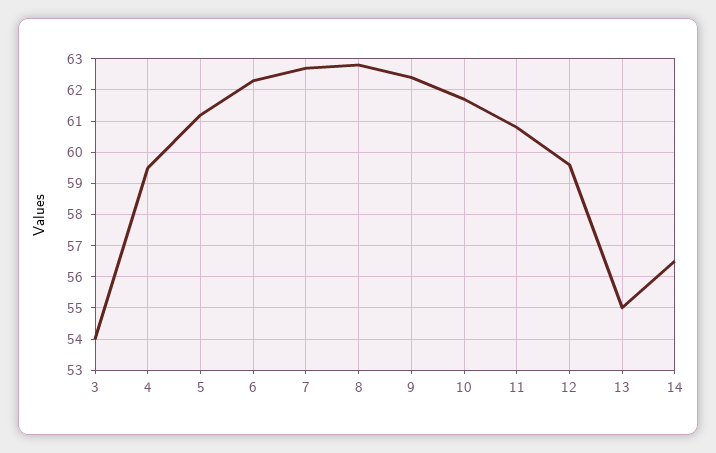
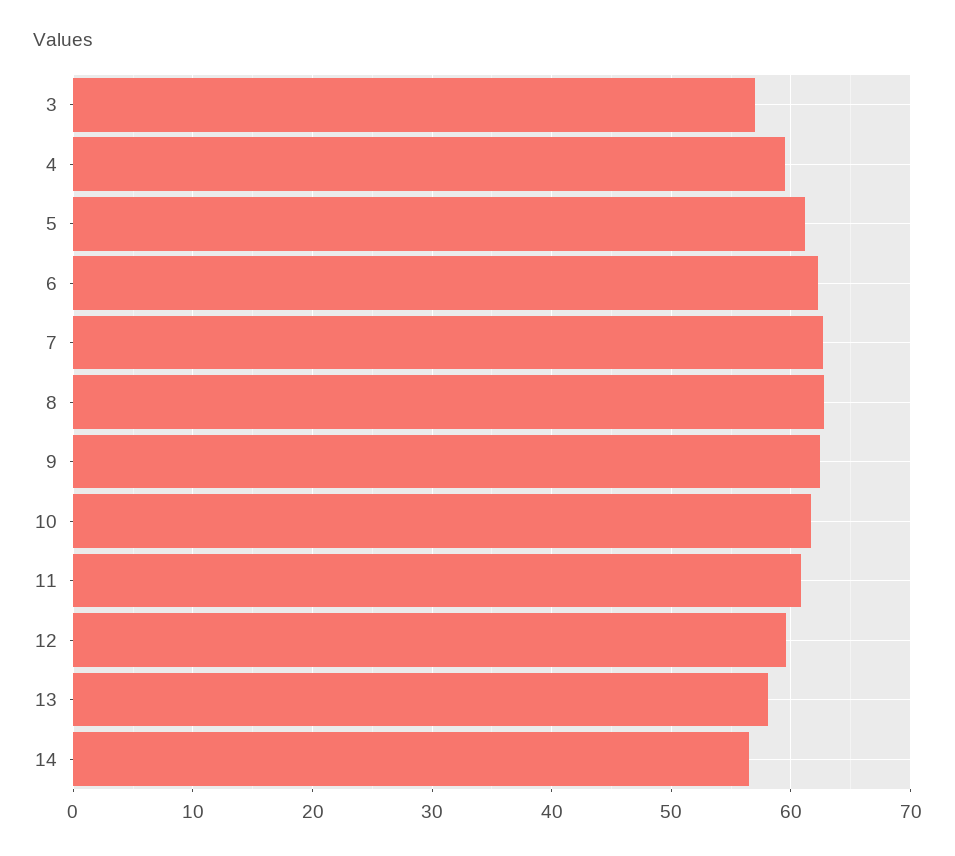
3: 54 -> 57
13: 55 -> 58

